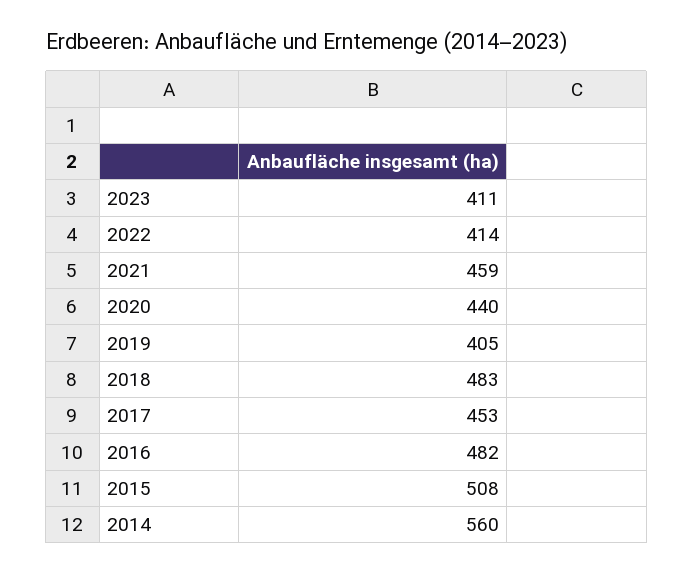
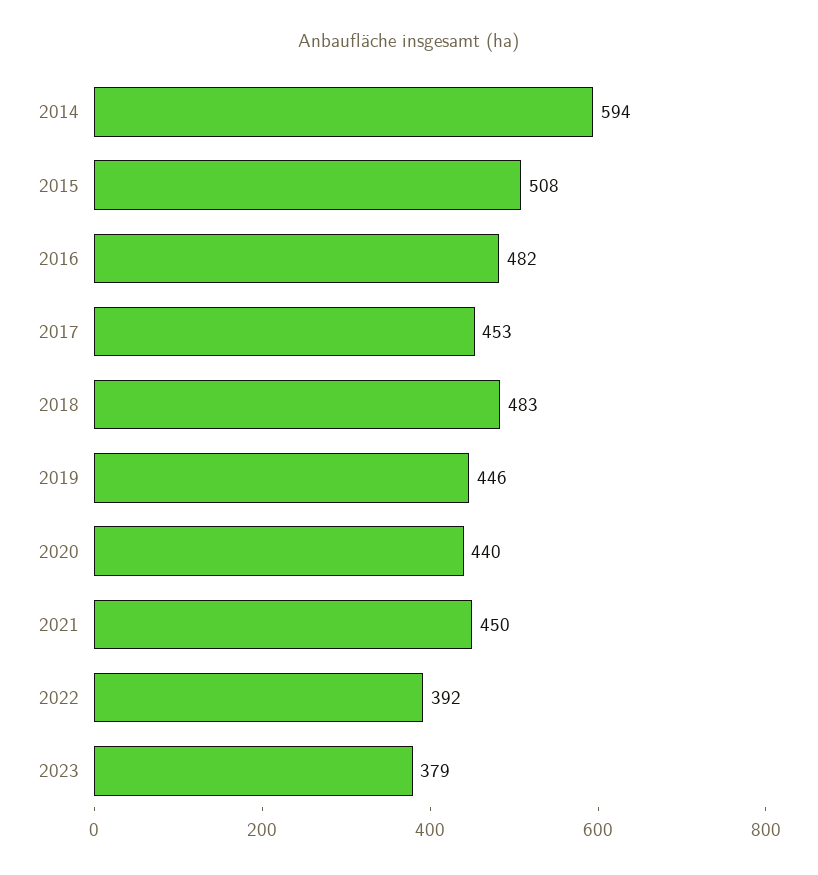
2023: 411 -> 379
2022: 414 -> 392
2021: 459 -> 450
2019: 405 -> 446
2014: 560 -> 594

